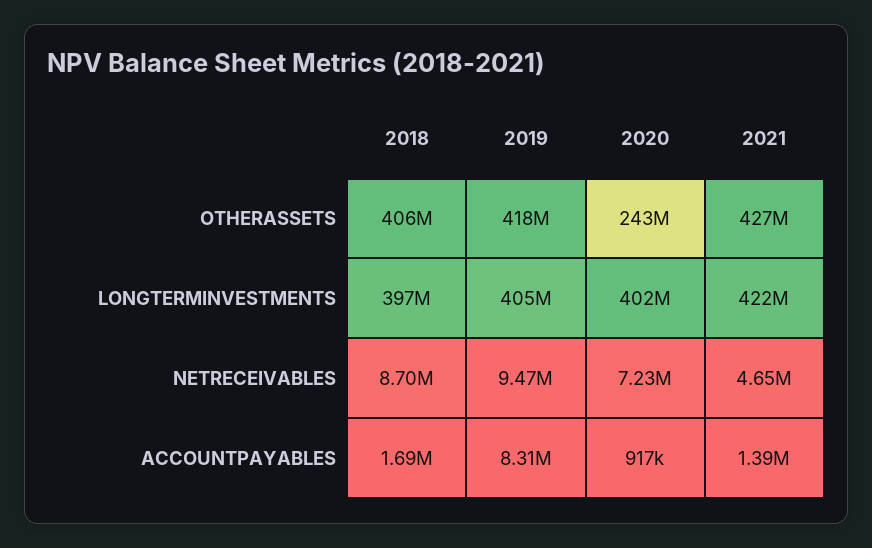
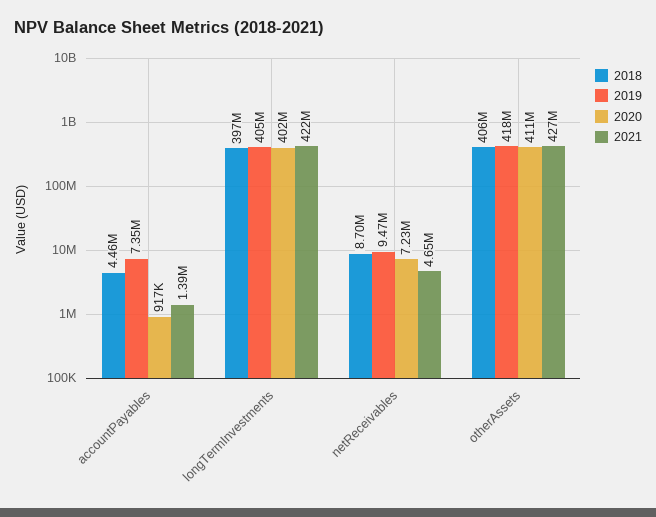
2020, OTHERASSETS: 243000000 -> 411000000
2018, ACCOUNTPAYABLES: 1690000 -> 4460000
2019, ACCOUNTPAYABLES: 8310000 -> 7350000

